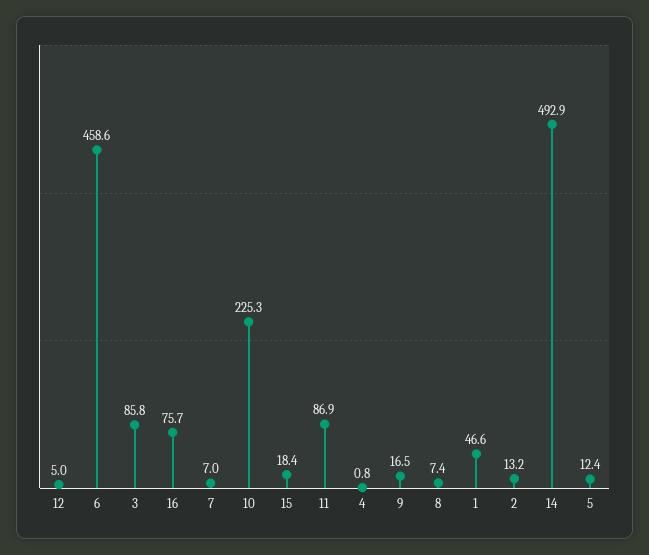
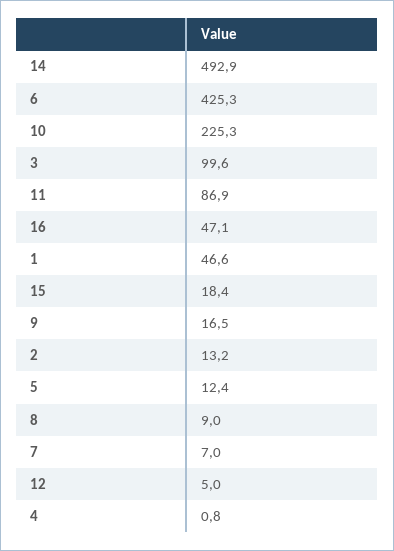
6: 458.6 -> 425.3
3: 85.8 -> 99.6
16: 75.7 -> 47.1
8: 7.4 -> 9

